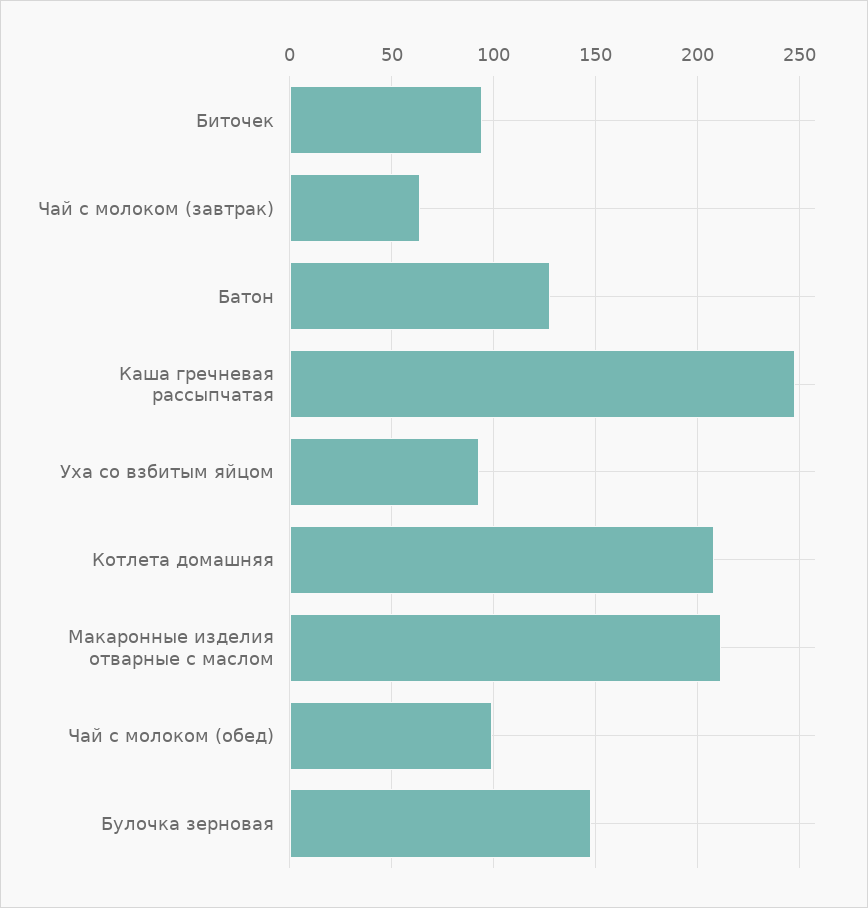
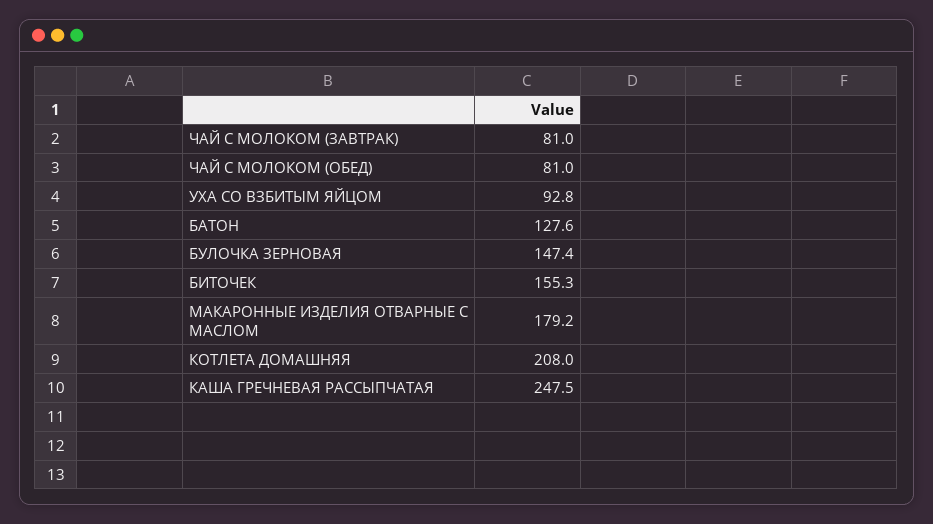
Биточек: 95 -> 155.3
Чай с молоком (завтрак): 65 -> 81
Макаронные изделия отварные с маслом: 210 -> 179.2
Чай с молоком (обед): 100 -> 81

